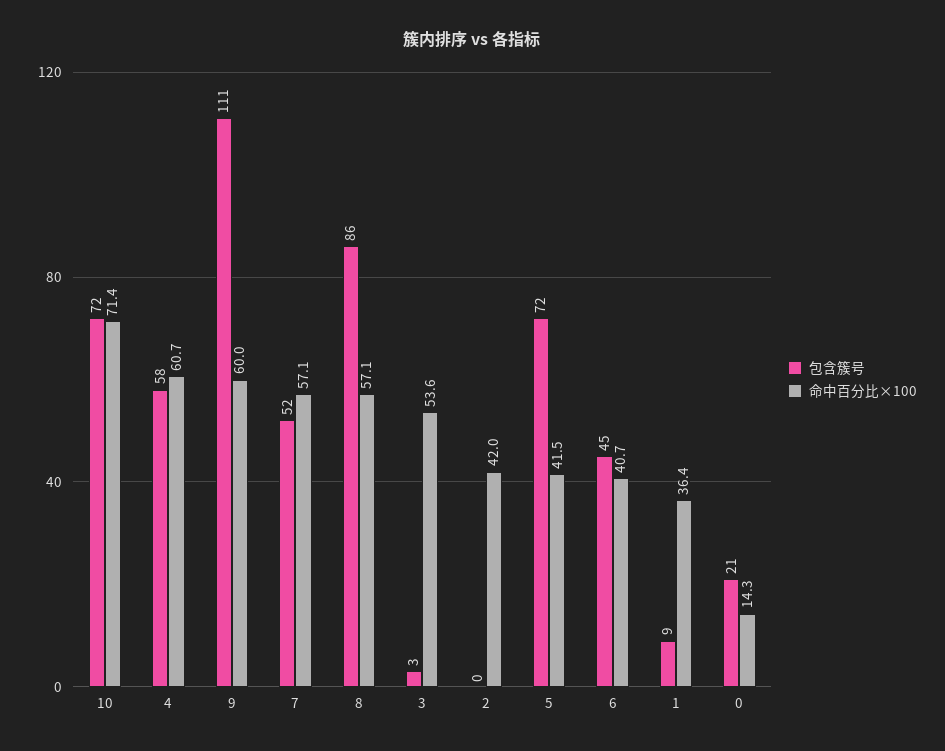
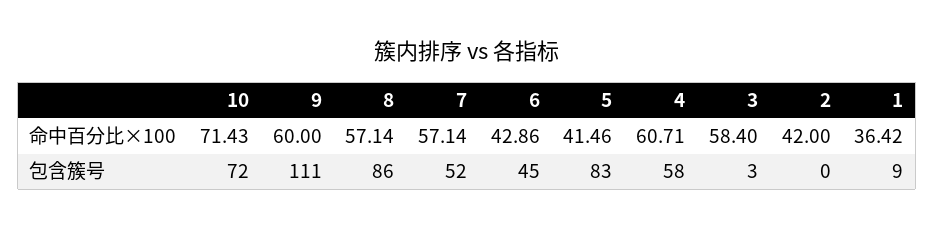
命中百分比×100, 3: 53.6 -> 58.4
包含簇号, 5: 72 -> 83
命中百分比×100, 6: 40.7 -> 42.86
包含簇号, 0: 21 -> none
命中百分比×100, 0: 14.3 -> none

